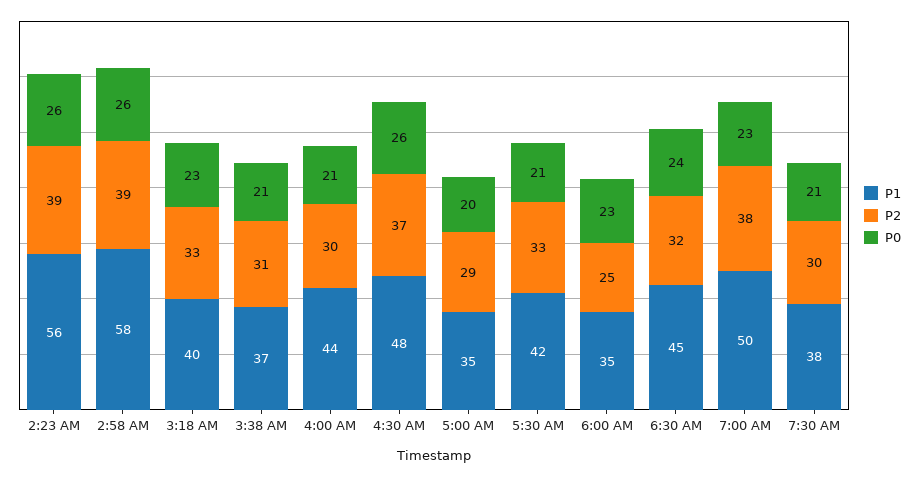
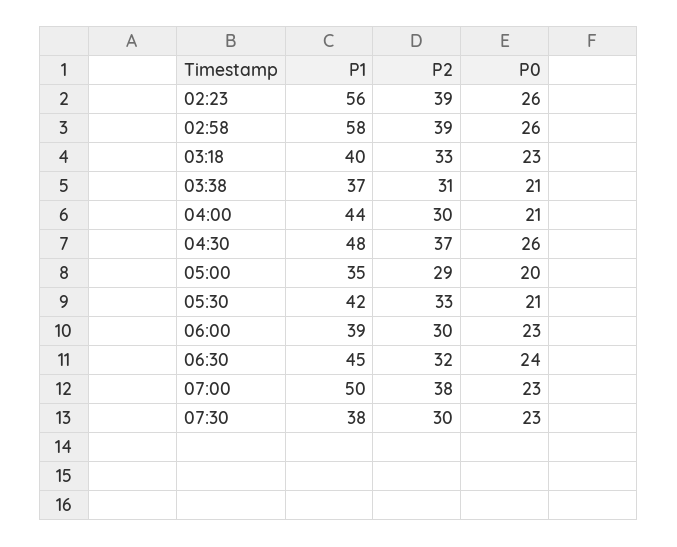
P1, 6:00 AM: 35 -> 39
P2, 6:00 AM: 25 -> 30
P0, 7:30 AM: 21 -> 23

